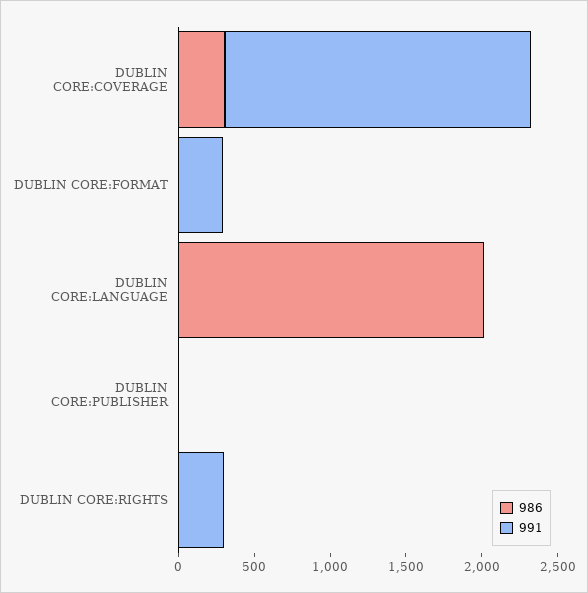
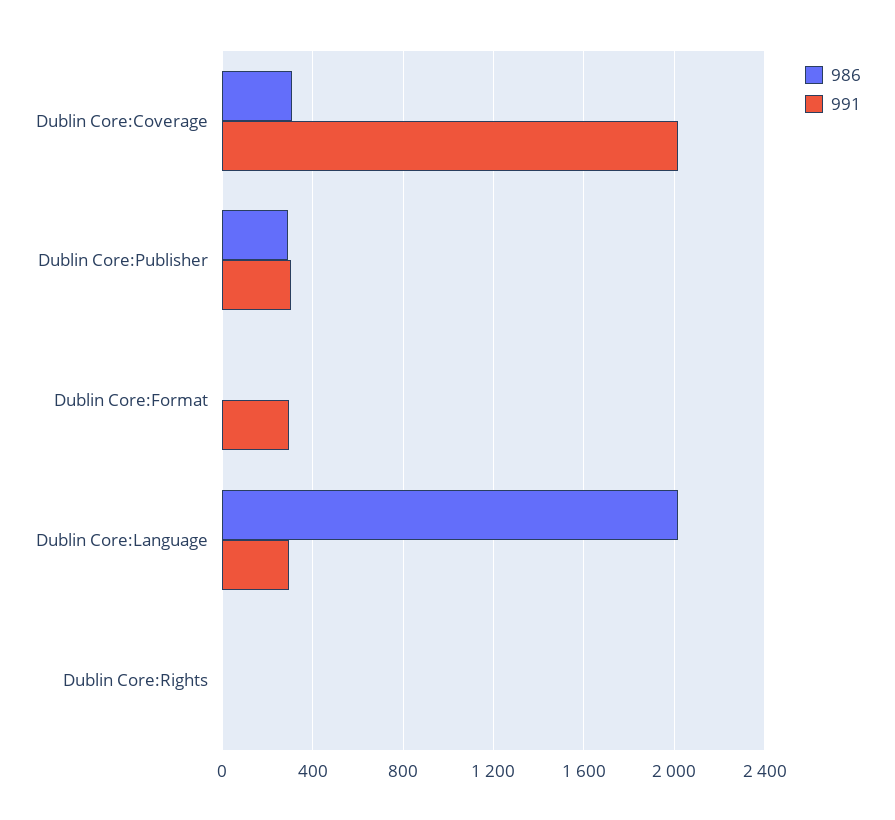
991, DUBLIN CORE:LANGUAGE: 0 -> 300
986, DUBLIN CORE:PUBLISHER: 0 -> 300
991, DUBLIN CORE:PUBLISHER: 0 -> 300
991, DUBLIN CORE:RIGHTS: 300 -> 0

